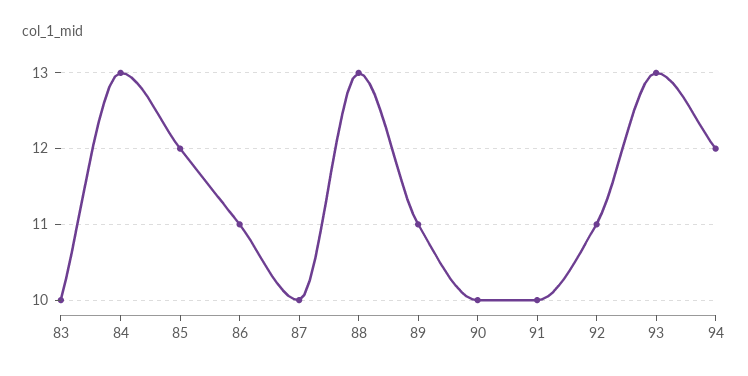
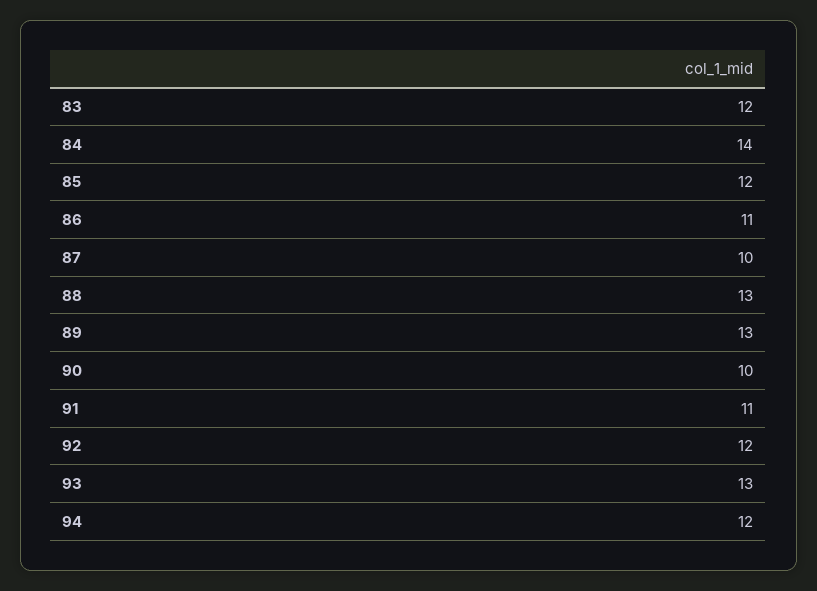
83: 10 -> 12
84: 13 -> 14
89: 11 -> 13
91: 10 -> 11
92: 11 -> 12

